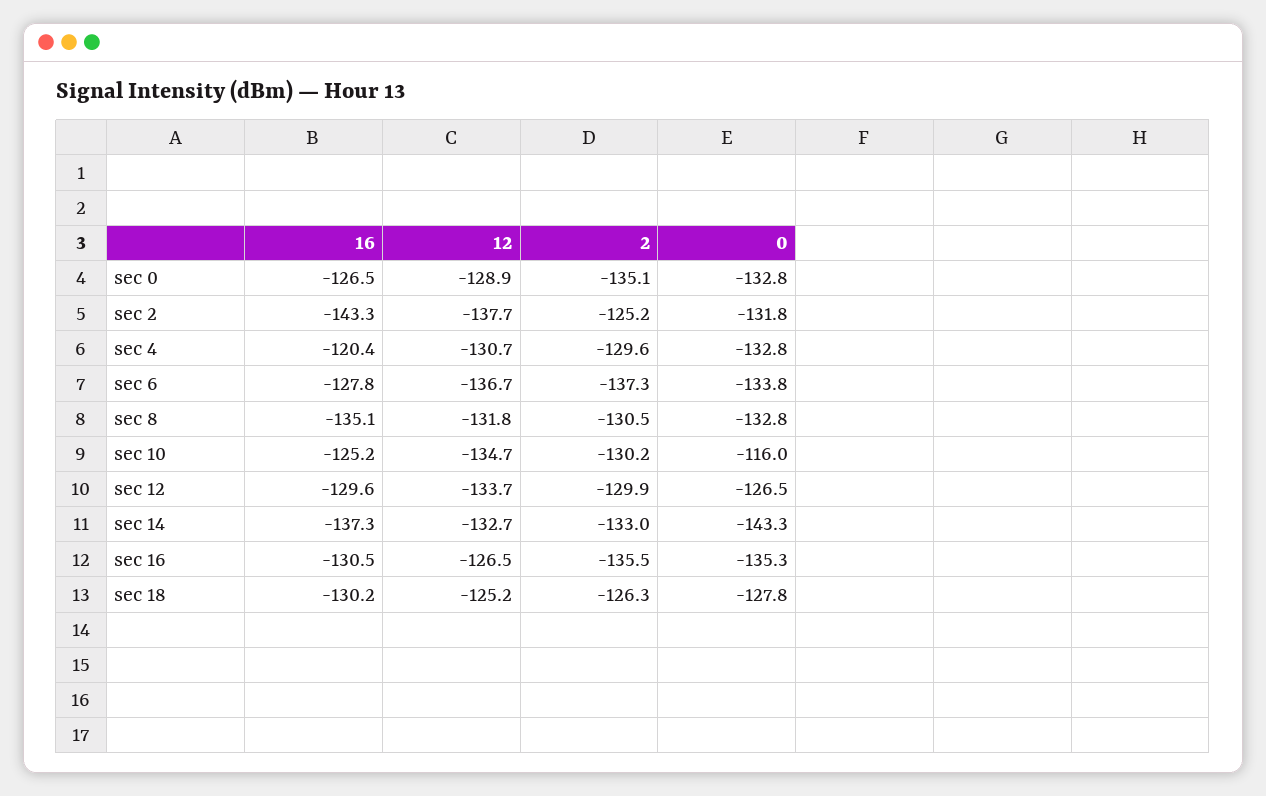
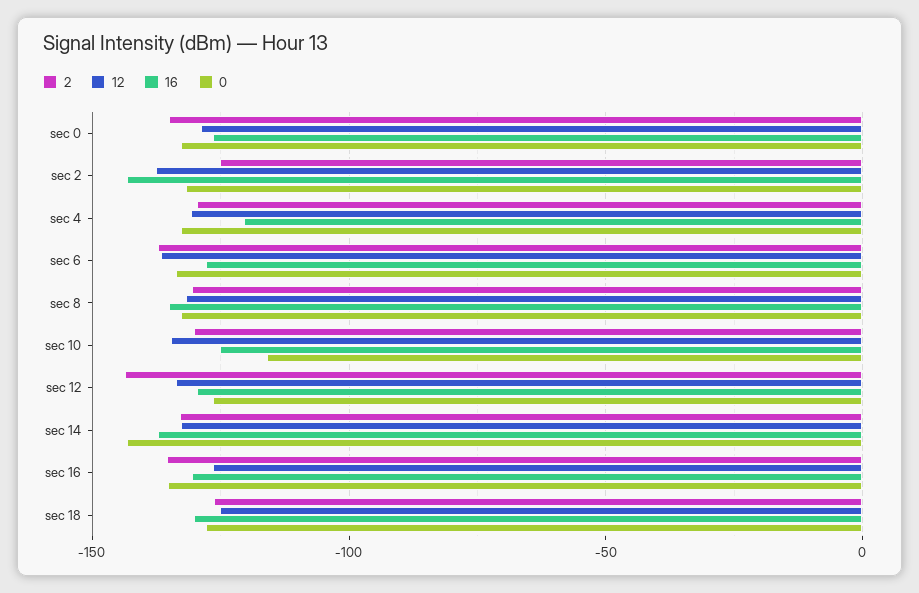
2, sec 12: -129.9 -> -145

